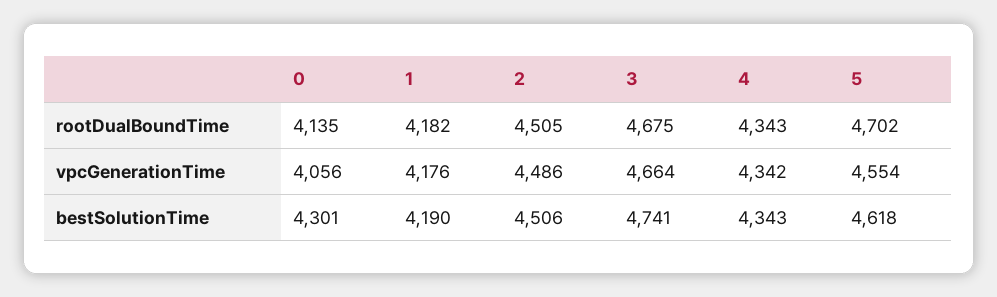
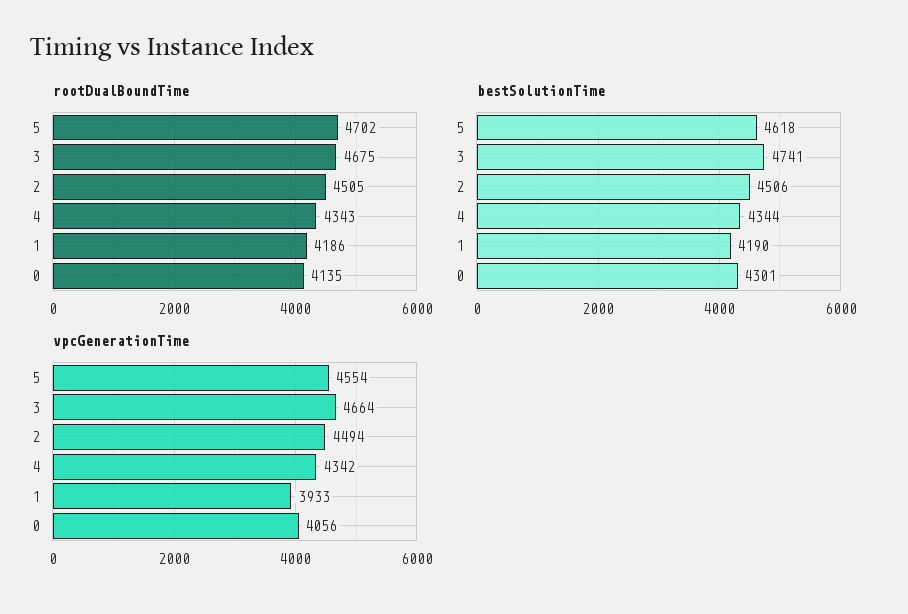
rootDualBoundTime, 1: 4182 -> 4186
vpcGenerationTime, 1: 4176 -> 3933
vpcGenerationTime, 2: 4486 -> 4494
bestSolutionTime, 4: 4343 -> 4344

